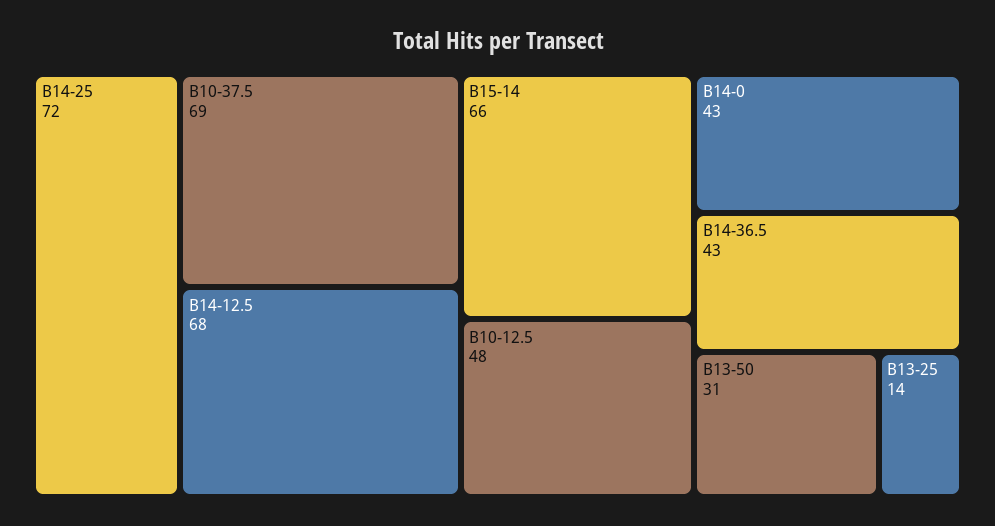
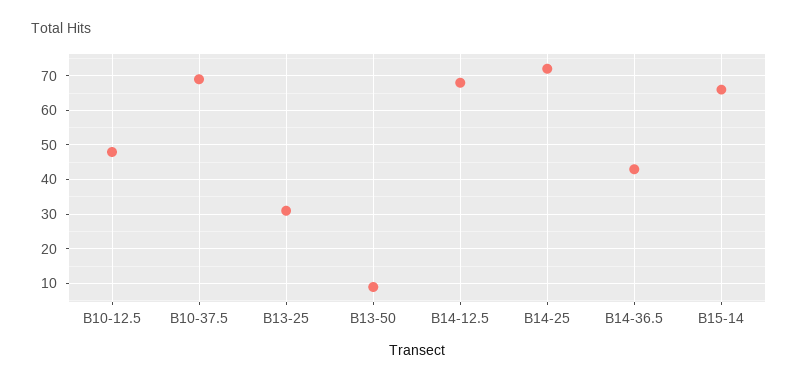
B14-0: 43 -> none
B13-50: 31 -> 10
B13-25: 14 -> 30

